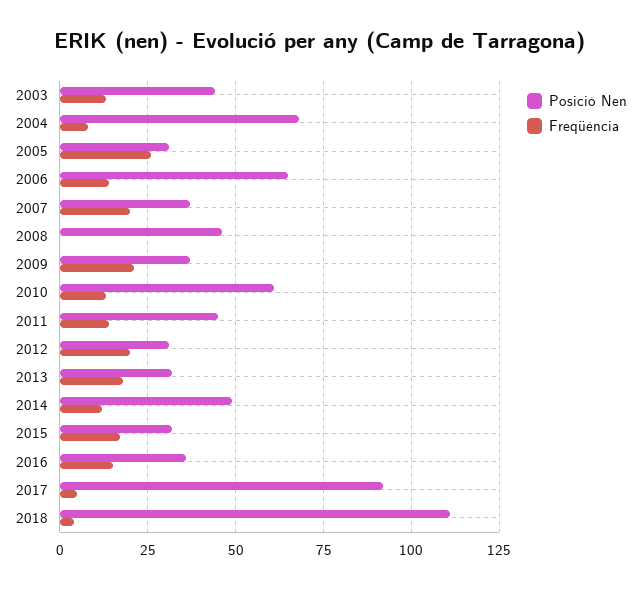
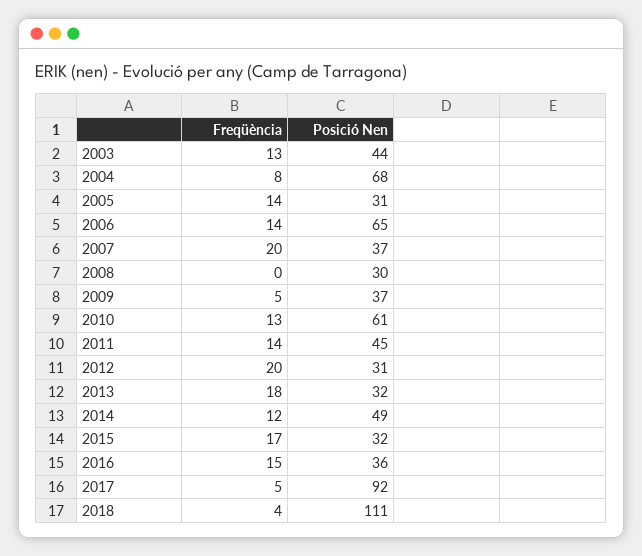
Freqüència, 2005: 25 -> 14
Posició Nen, 2008: 45 -> 30
Freqüència, 2009: 20 -> 5

